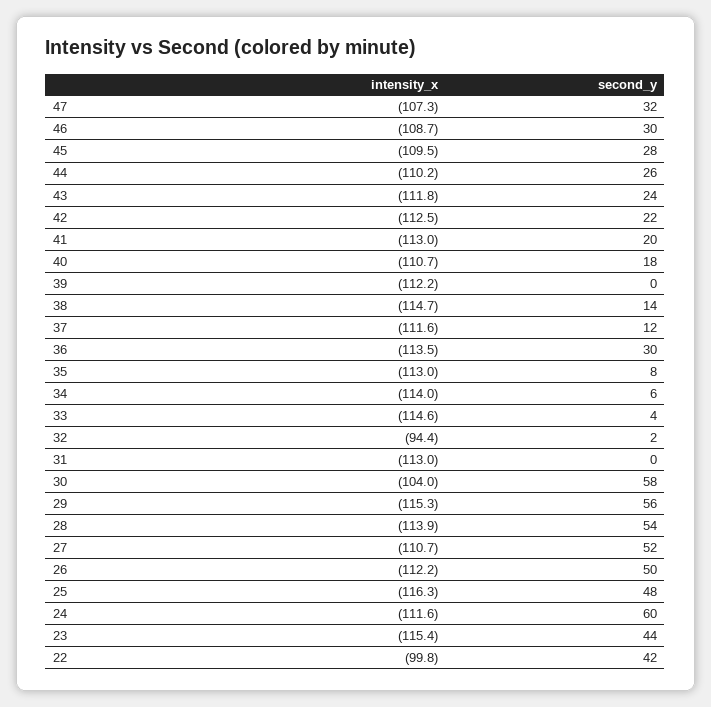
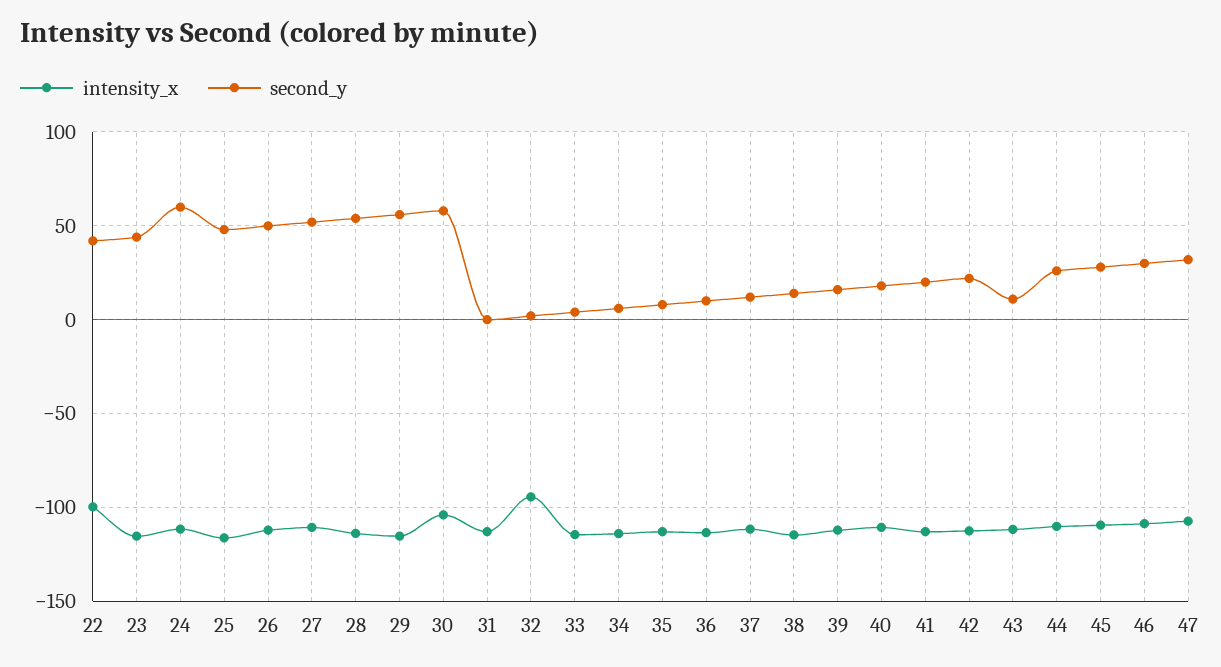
second_y, 43: 24 -> 10
second_y, 39: 0 -> 15
second_y, 36: 30 -> 10

